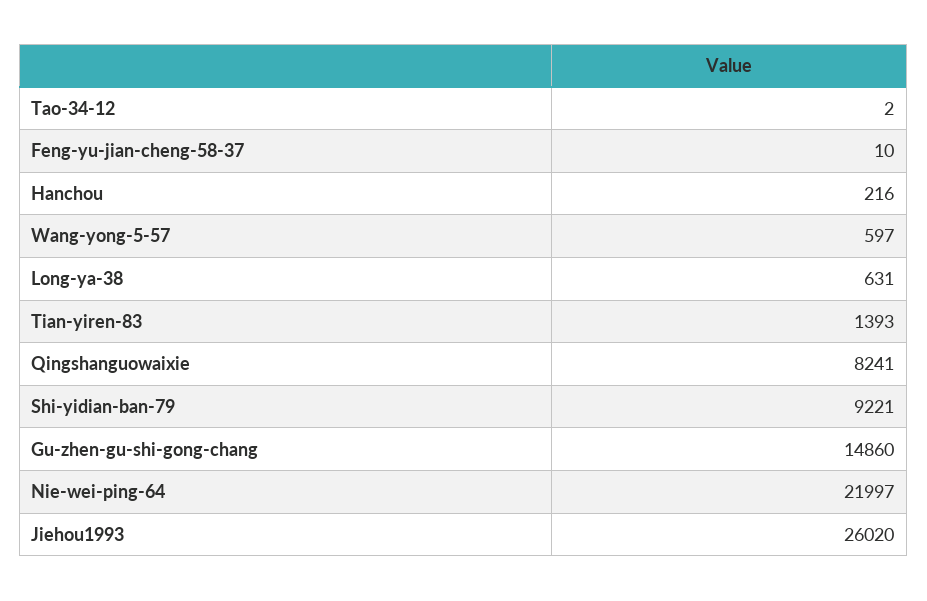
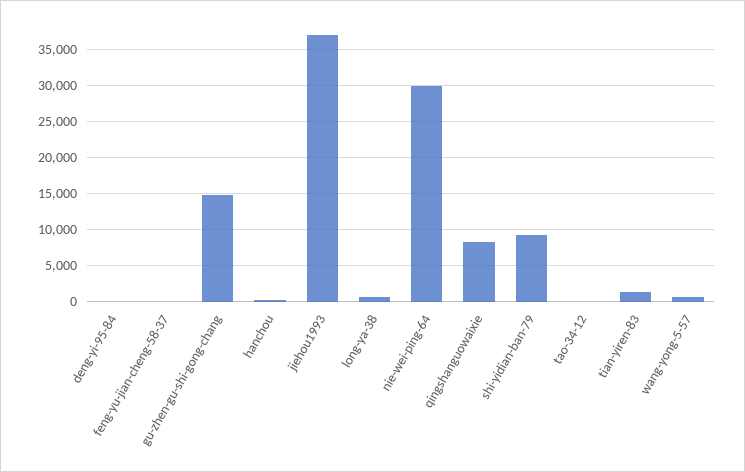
Nie-wei-ping-64: 21997 -> 30000
Jiehou1993: 26020 -> 37000
deng-yi-95-84: none -> 0

